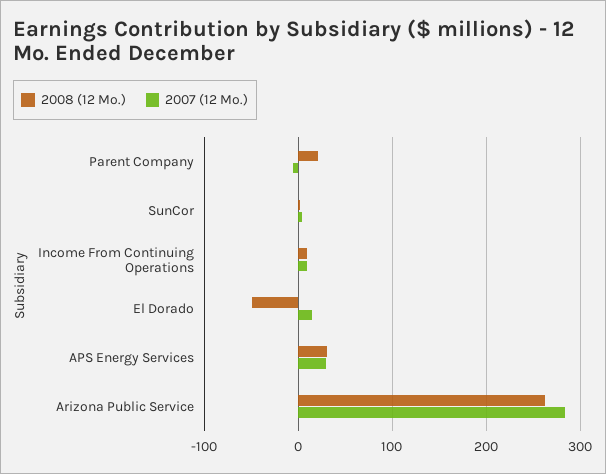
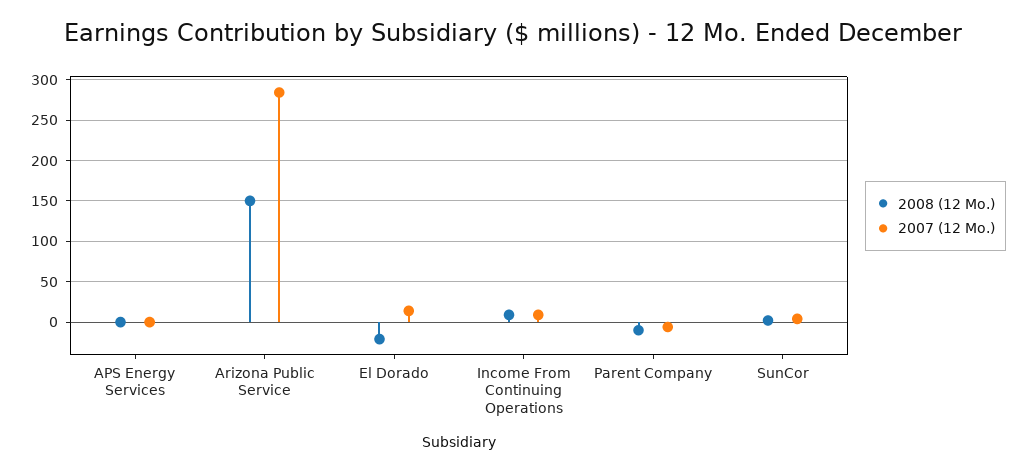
2008 (12 Mo.), Parent Company: 20 -> -10
2008 (12 Mo.), El Dorado: -50 -> -20
2008 (12 Mo.), APS Energy Services: 30 -> 0
2007 (12 Mo.), APS Energy Services: 30 -> 0
2008 (12 Mo.), Arizona Public Service: 260 -> 150

